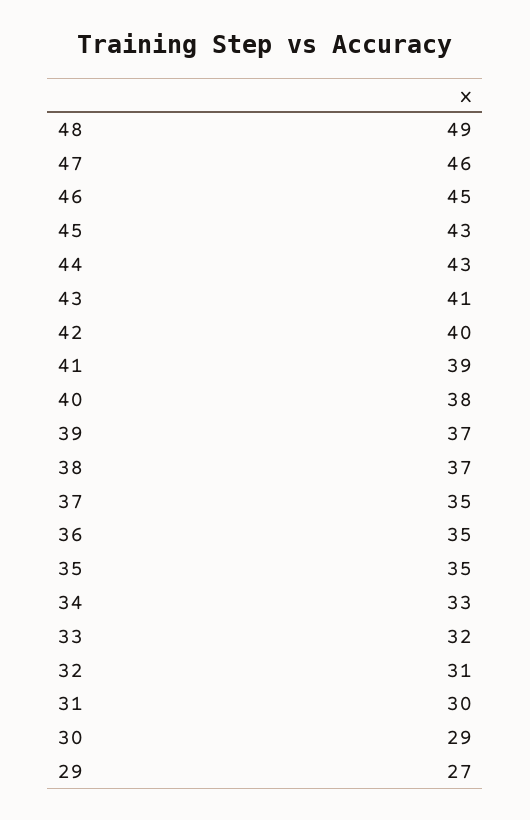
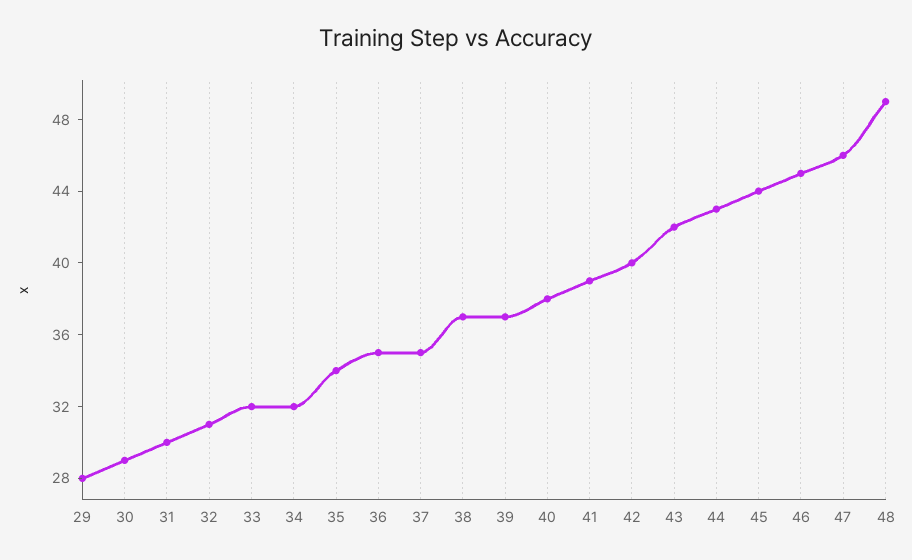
45: 43 -> 44
43: 41 -> 42
35: 35 -> 34
34: 33 -> 32
29: 27 -> 28

